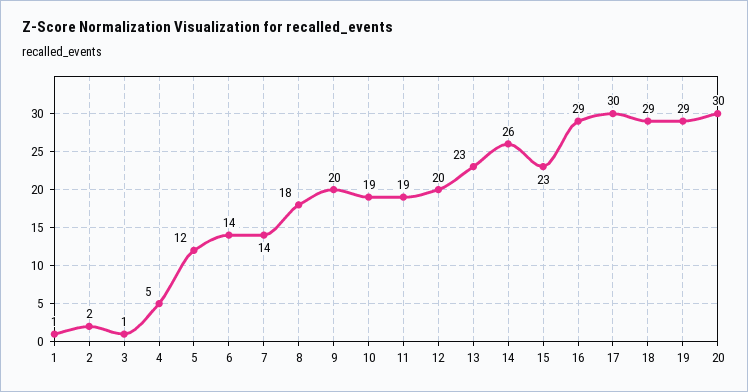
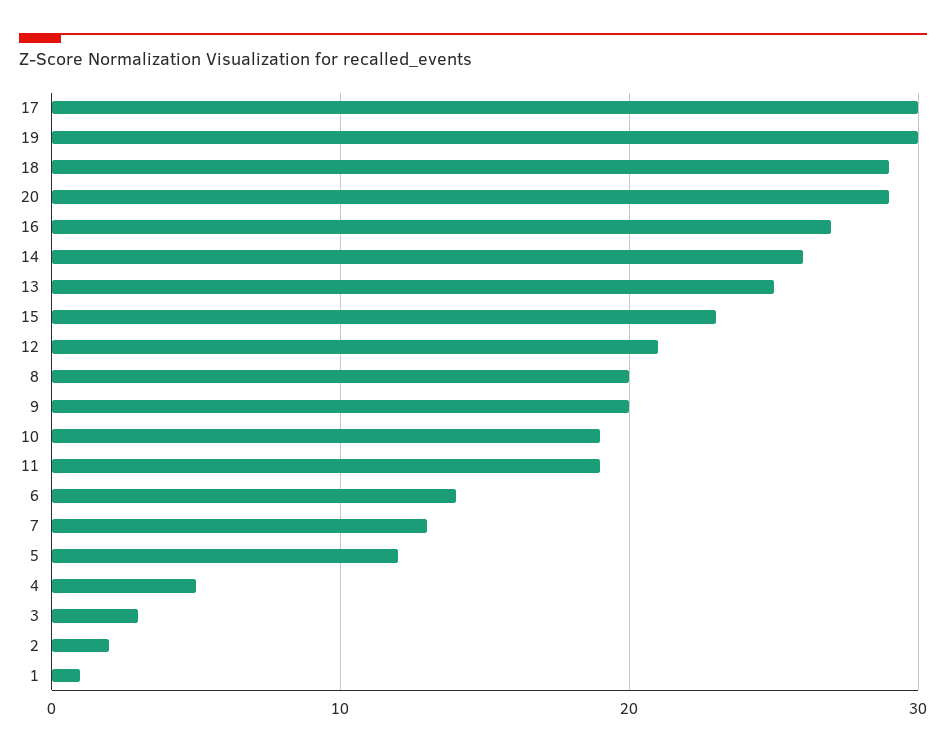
3: 1 -> 3
7: 14 -> 13
8: 18 -> 20
12: 20 -> 21
13: 23 -> 25
16: 29 -> 27
19: 29 -> 30
20: 30 -> 29

